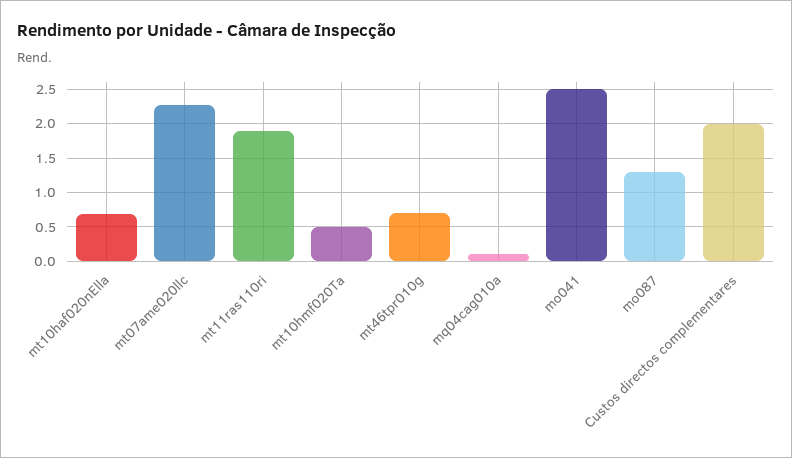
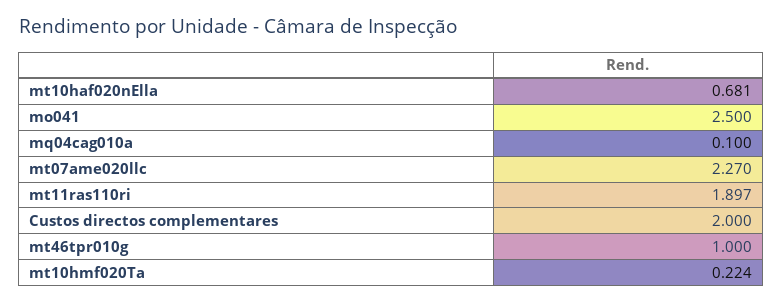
mt10hmf020Ta: 0.5 -> 0.224
mt46tpr010g: 0.7 -> 1
mo087: 1.3 -> none

